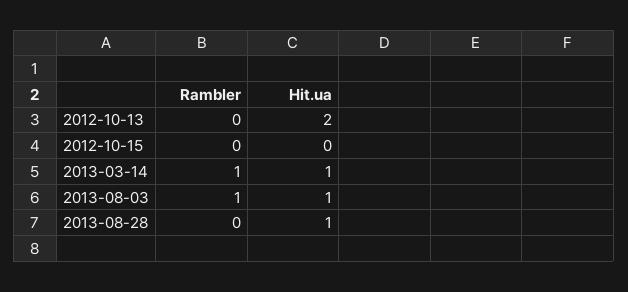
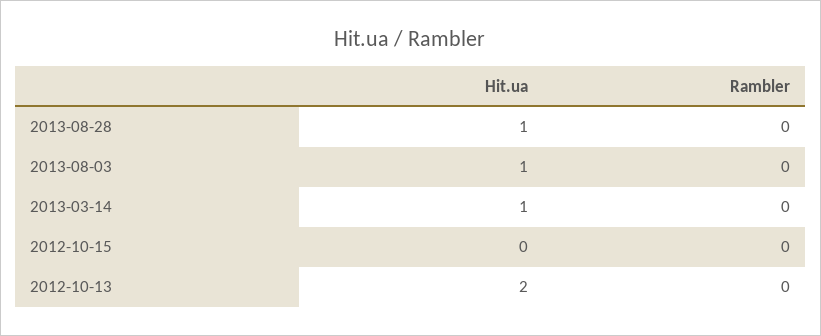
Rambler, 2013-03-14: 1 -> 0
Rambler, 2013-08-03: 1 -> 0

